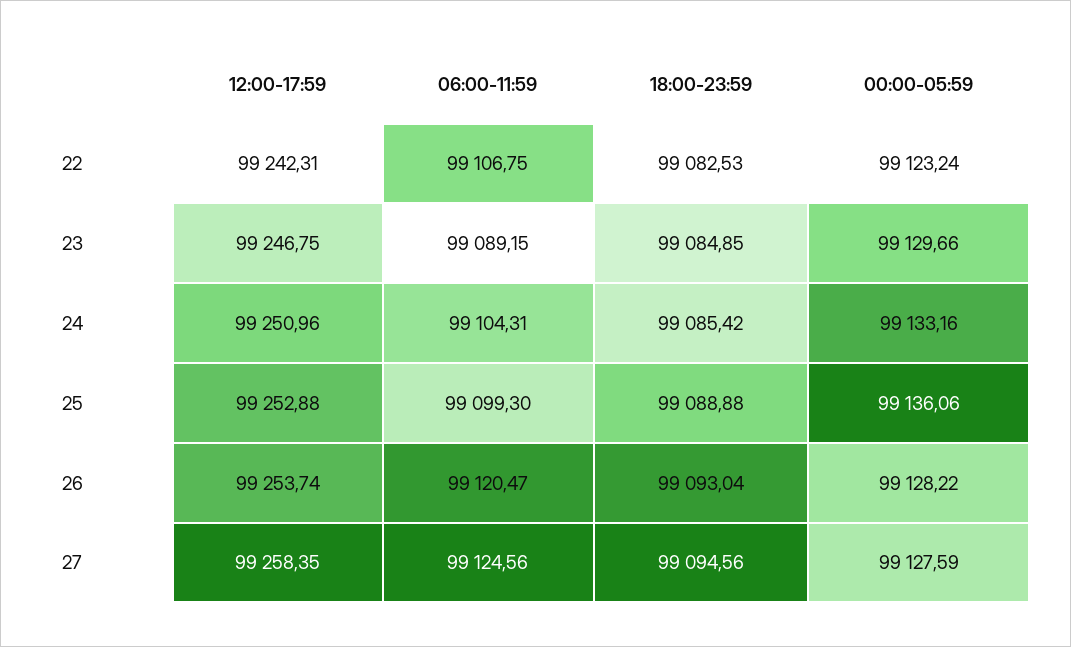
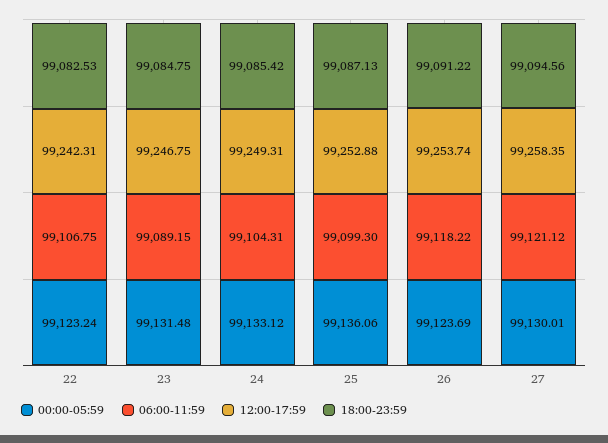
18:00-23:59, 23: 99084.85 -> 99084.75
00:00-05:59, 23: 99129.66 -> 99131.48
12:00-17:59, 24: 99250.96 -> 99249.31
00:00-05:59, 24: 99133.16 -> 99133.12
18:00-23:59, 25: 99088.88 -> 99087.13
06:00-11:59, 26: 99120.47 -> 99118.22
18:00-23:59, 26: 99093.04 -> 99091.22
00:00-05:59, 26: 99128.22 -> 99123.69
06:00-11:59, 27: 99124.56 -> 99121.12
00:00-05:59, 27: 99127.59 -> 99130.01

